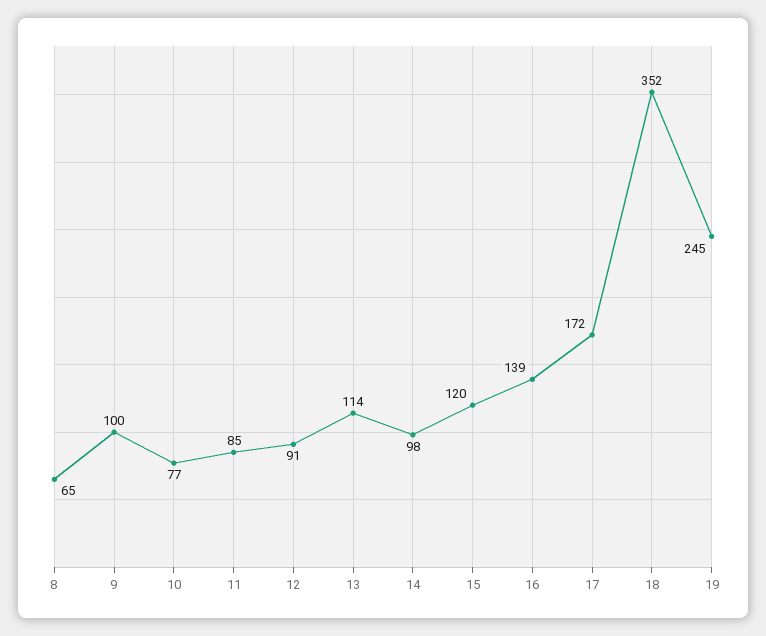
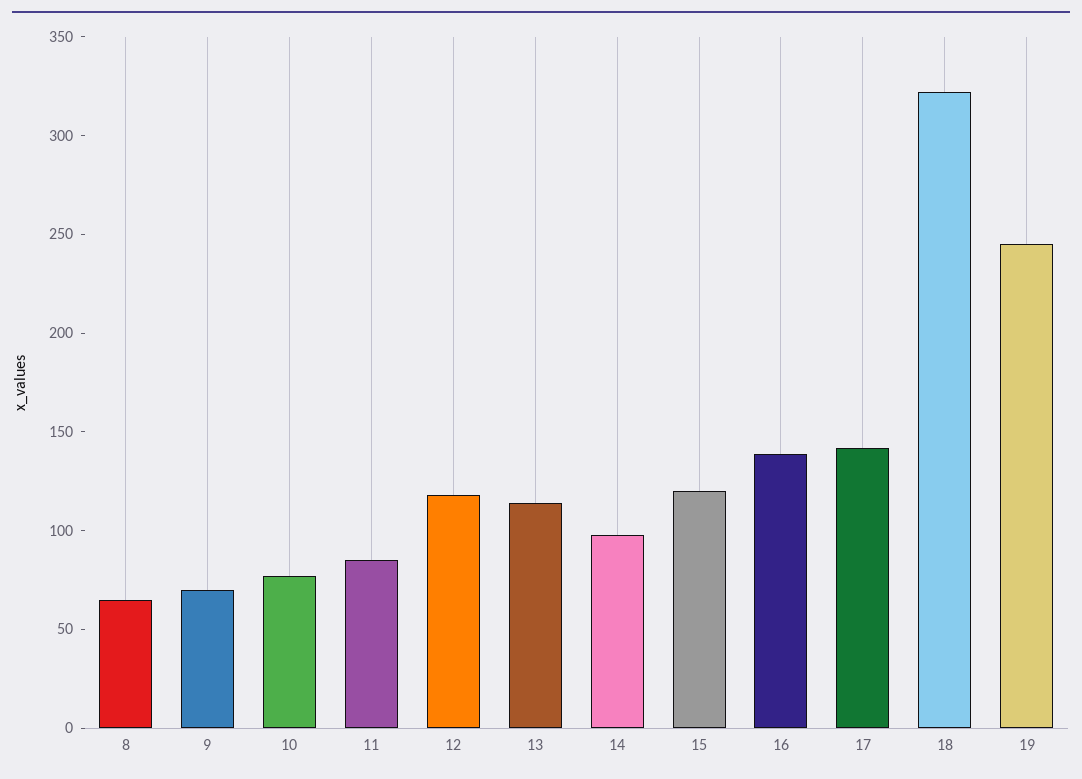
9: 100 -> 70
12: 91 -> 120
17: 172 -> 140
18: 352 -> 320

